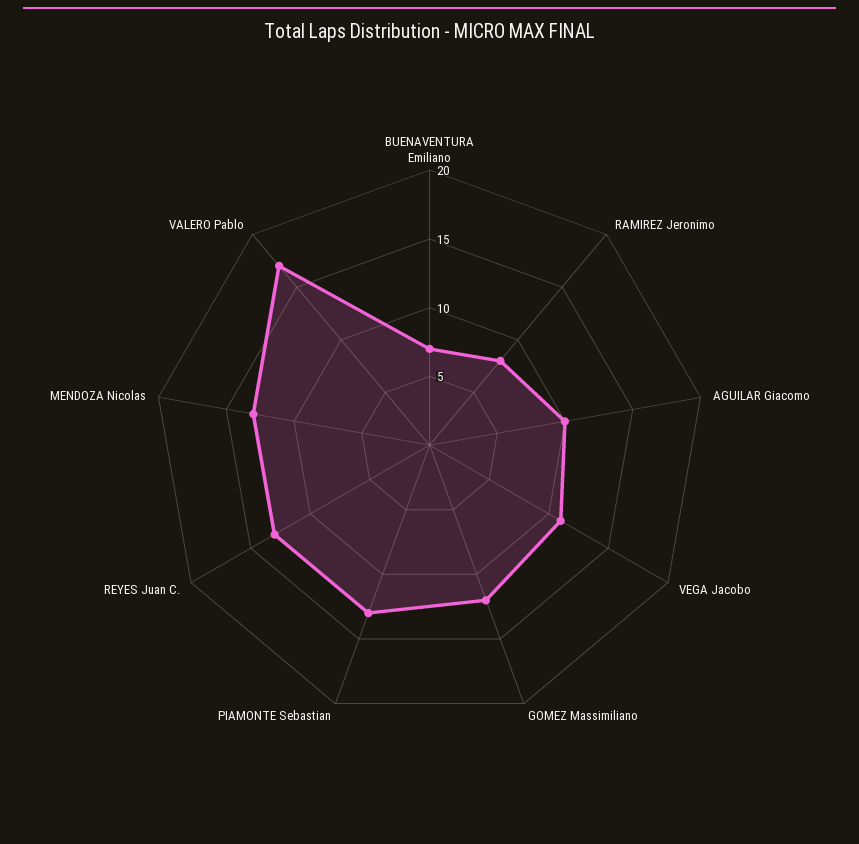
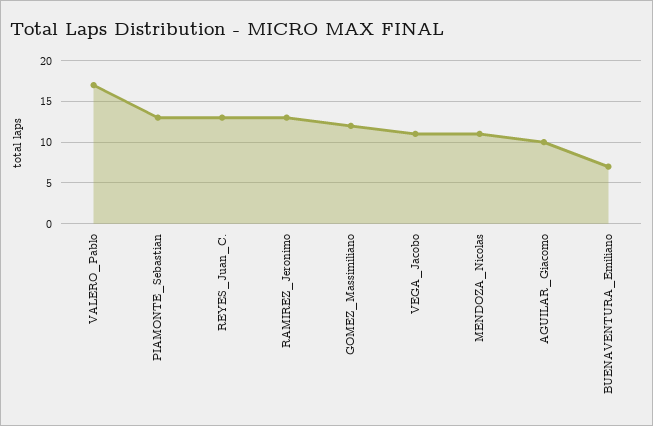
RAMIREZ Jeronimo: 8 -> 13
MENDOZA Nicolas: 13 -> 11

